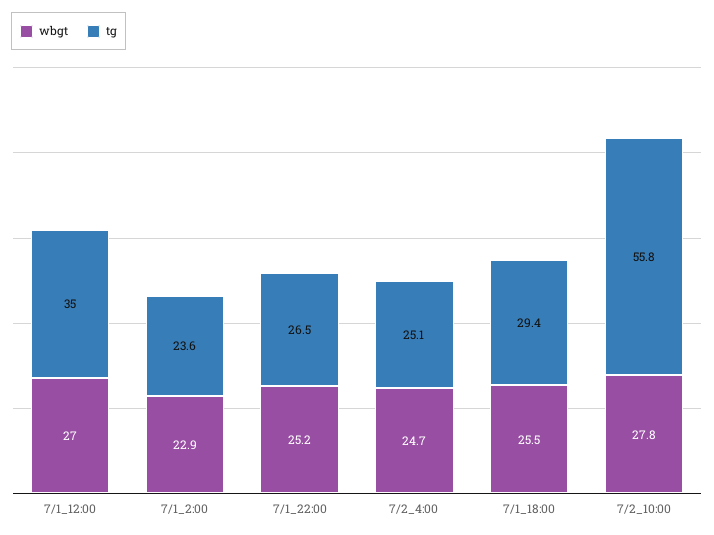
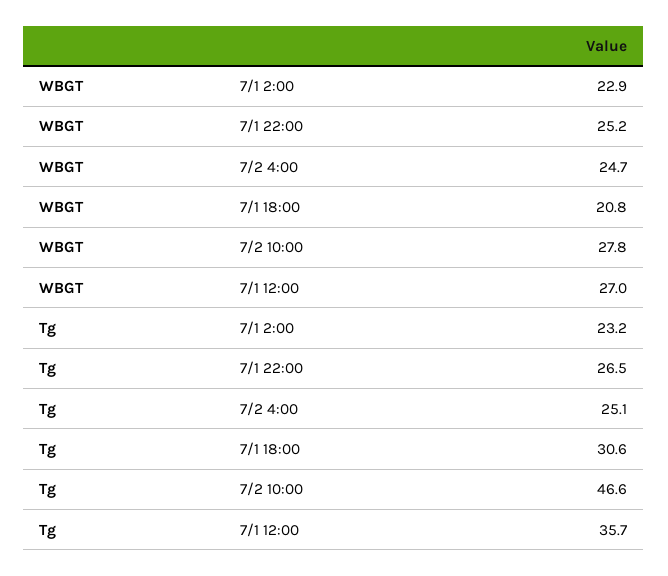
tg, 7/1_12:00: 35 -> 35.7
tg, 7/1_2:00: 23.6 -> 23.2
wbgt, 7/1_18:00: 25.5 -> 20.8
tg, 7/1_18:00: 29.4 -> 30.6
tg, 7/2_10:00: 55.8 -> 46.6

